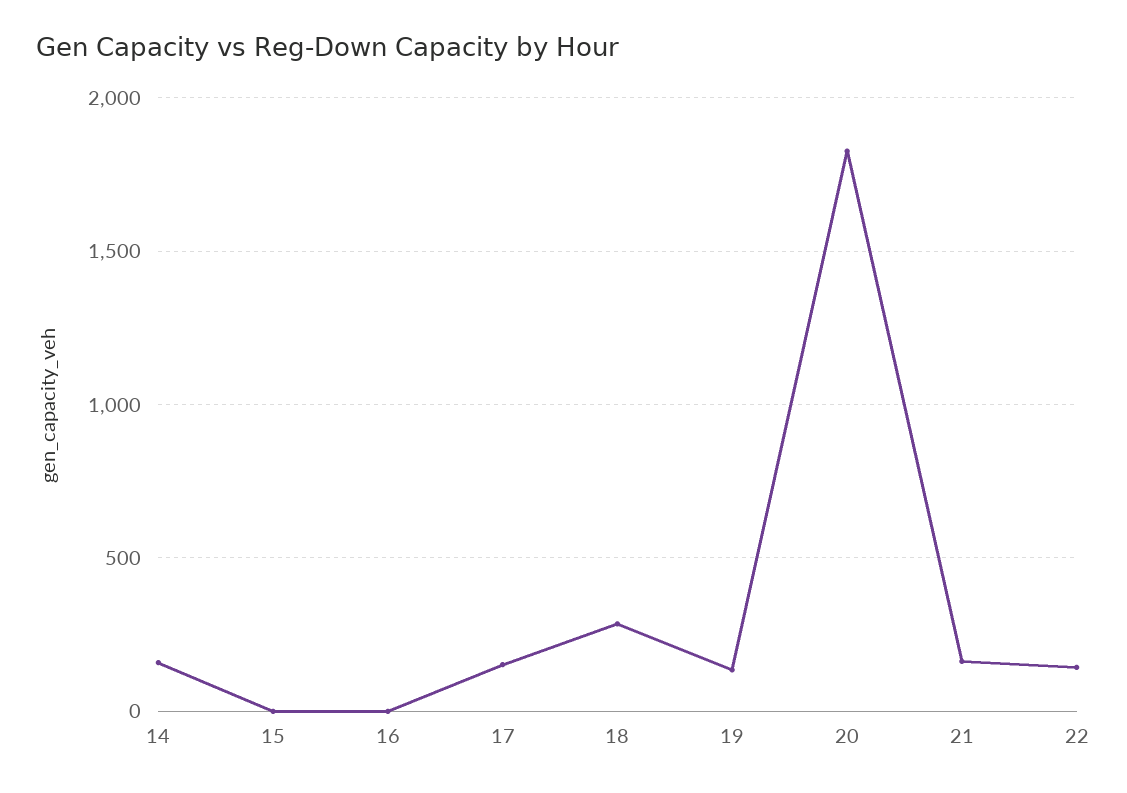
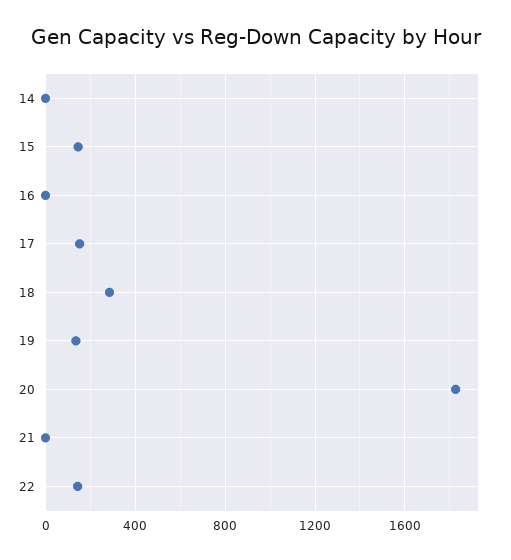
14: 150 -> 0
15: 0 -> 150
21: 150 -> 0

